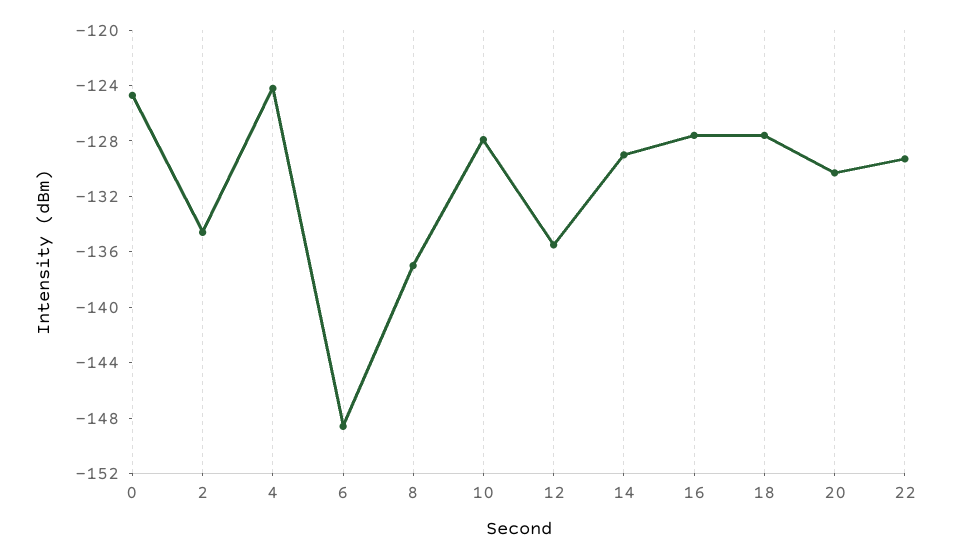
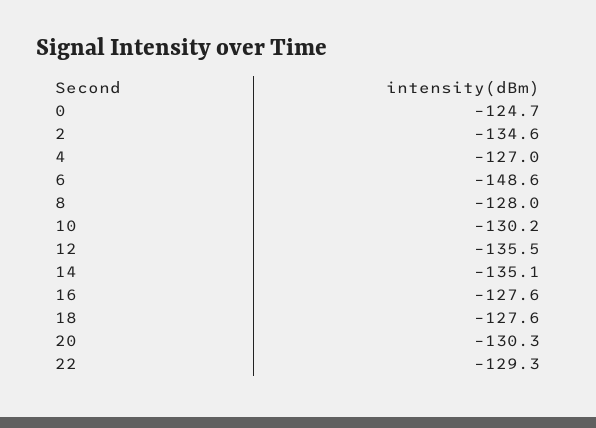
4: -124 -> -127
8: -137 -> -128
10: -128 -> -130.2
14: -129 -> -135.1

